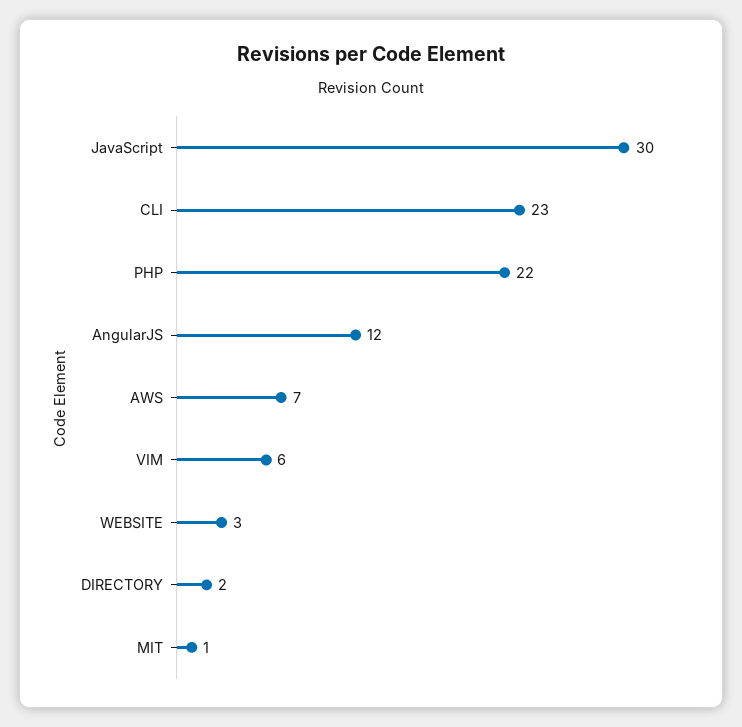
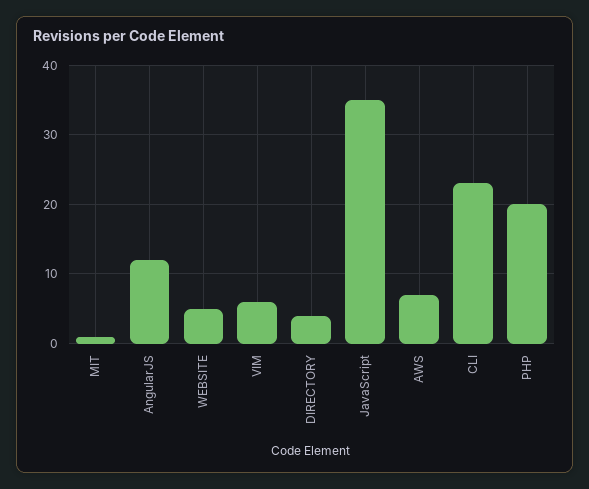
JavaScript: 30 -> 35
PHP: 22 -> 20
WEBSITE: 3 -> 5
DIRECTORY: 2 -> 4

